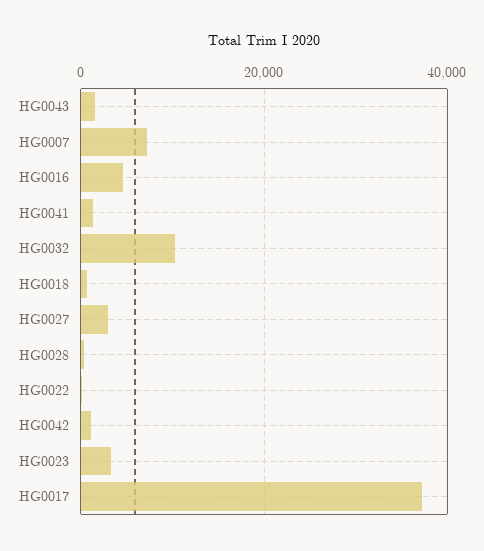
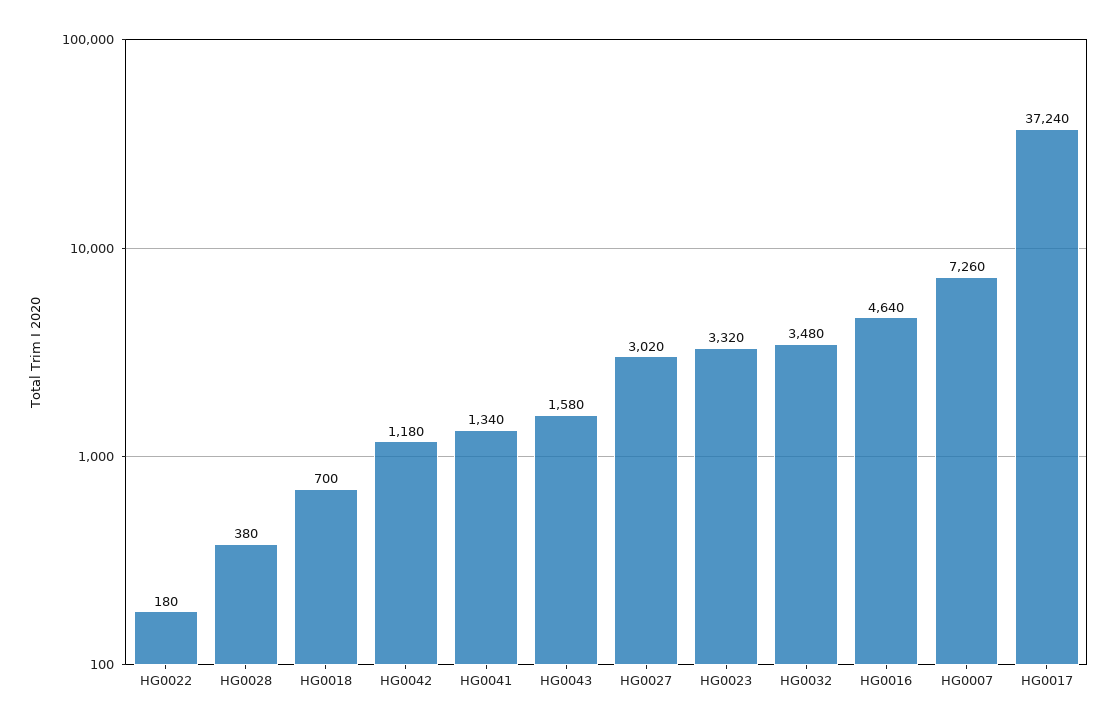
HG0032: 10000 -> 3480

